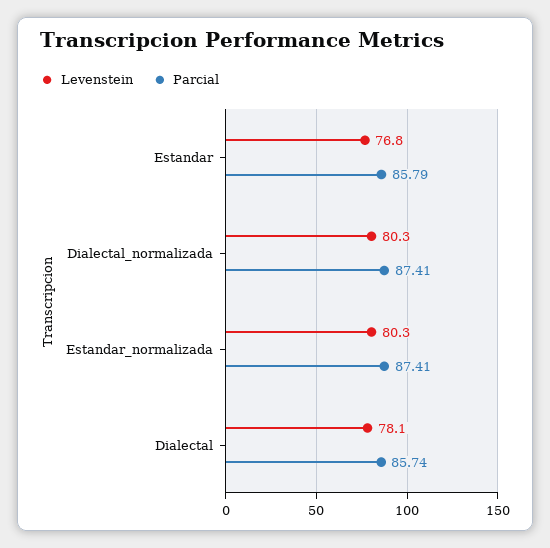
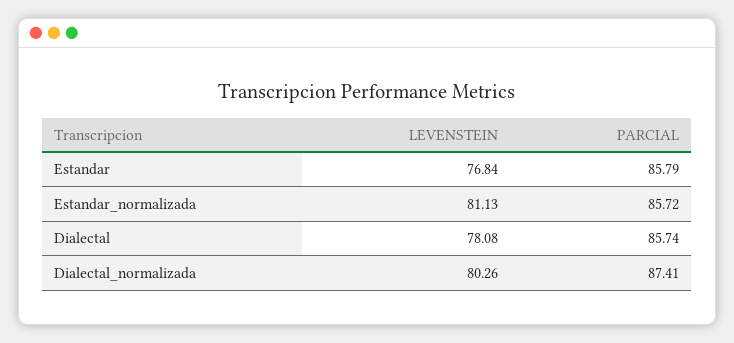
Levenstein, Estandar_normalizada: 80.3 -> 81.13
Parcial, Estandar_normalizada: 87.41 -> 85.72

